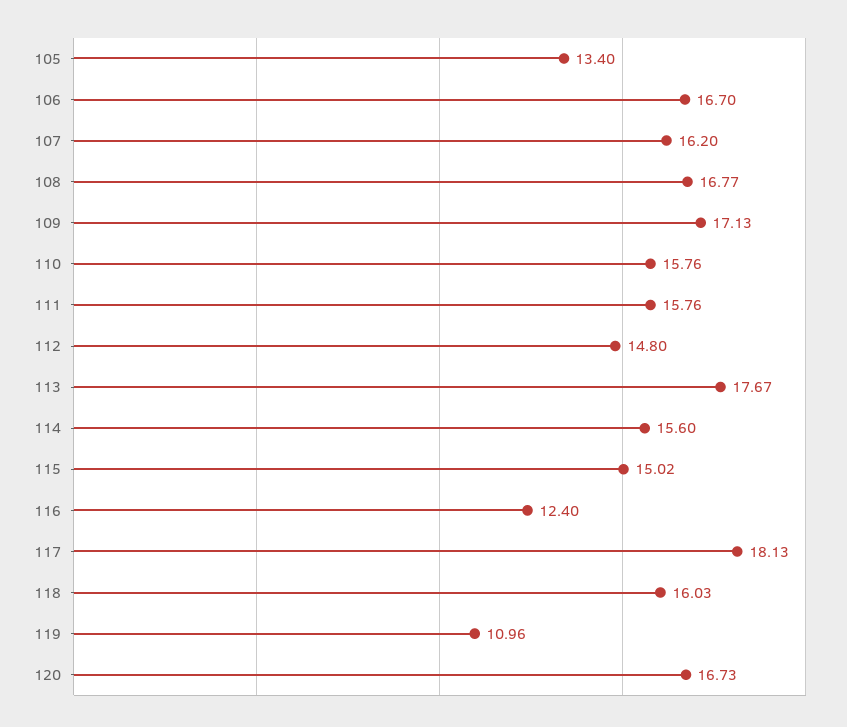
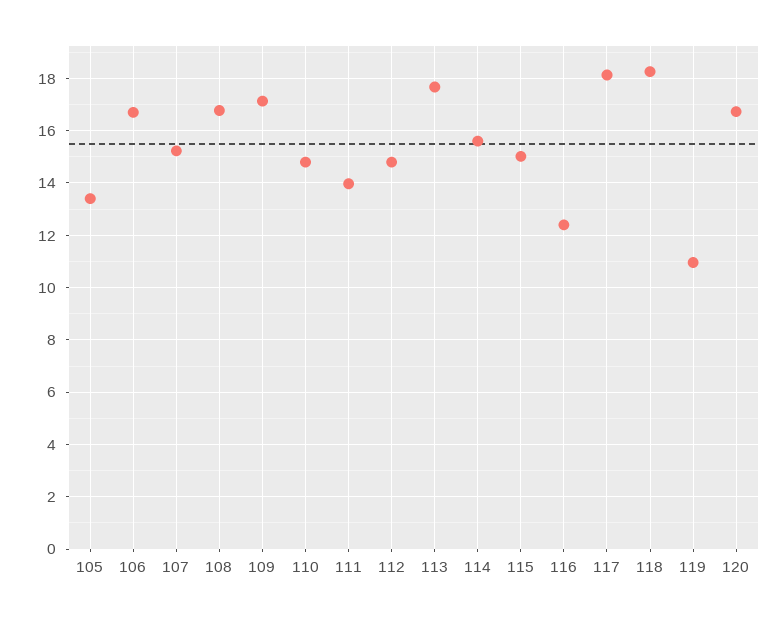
107: 16.2 -> 15.25
110: 15.76 -> 14.75
111: 15.76 -> 14
118: 16.03 -> 18.25

